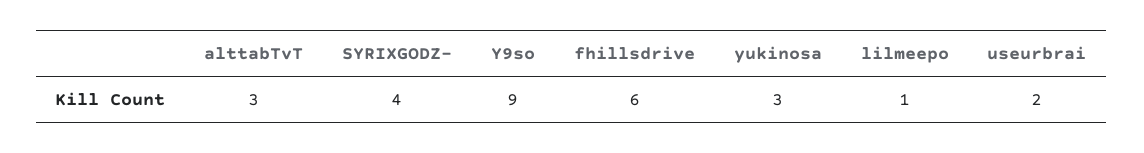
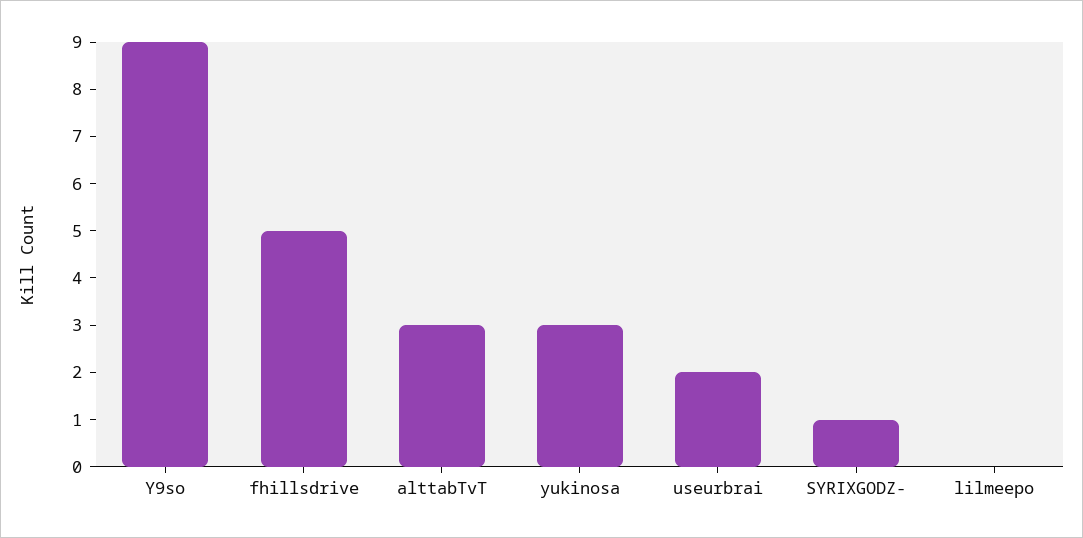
SYRIXGODZ-: 4 -> 1
fhillsdrive: 6 -> 5
lilmeepo: 1 -> 0

